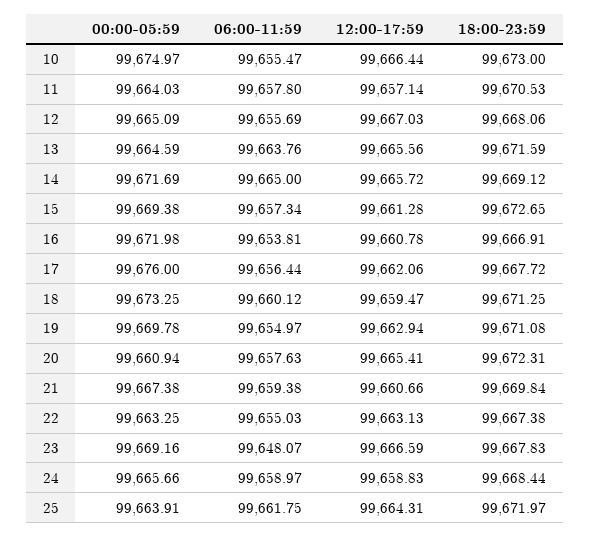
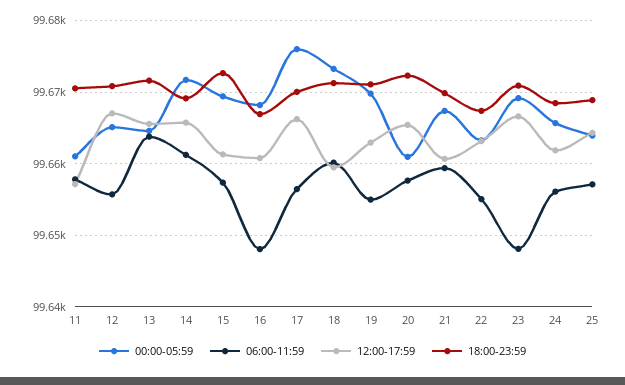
00:00-05:59, 10: 99674.97 -> none
06:00-11:59, 10: 99655.47 -> none
12:00-17:59, 10: 99666.44 -> none
18:00-23:59, 10: 99673 -> none
00:00-05:59, 11: 99664.03 -> 99661
18:00-23:59, 12: 99668.06 -> 99671
06:00-11:59, 14: 99665 -> 99661
00:00-05:59, 16: 99671.98 -> 99668
06:00-11:59, 16: 99653.81 -> 99648
12:00-17:59, 17: 99662.06 -> 99666
18:00-23:59, 17: 99667.72 -> 99670
18:00-23:59, 23: 99667.83 -> 99671
06:00-11:59, 24: 99658.97 -> 99656
12:00-17:59, 24: 99658.83 -> 99662
06:00-11:59, 25: 99661.75 -> 99657
18:00-23:59, 25: 99671.97 -> 99669

